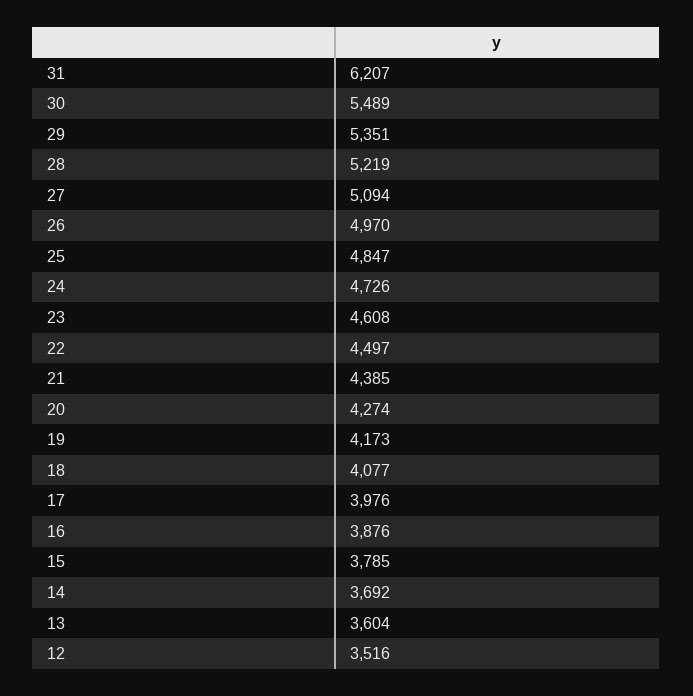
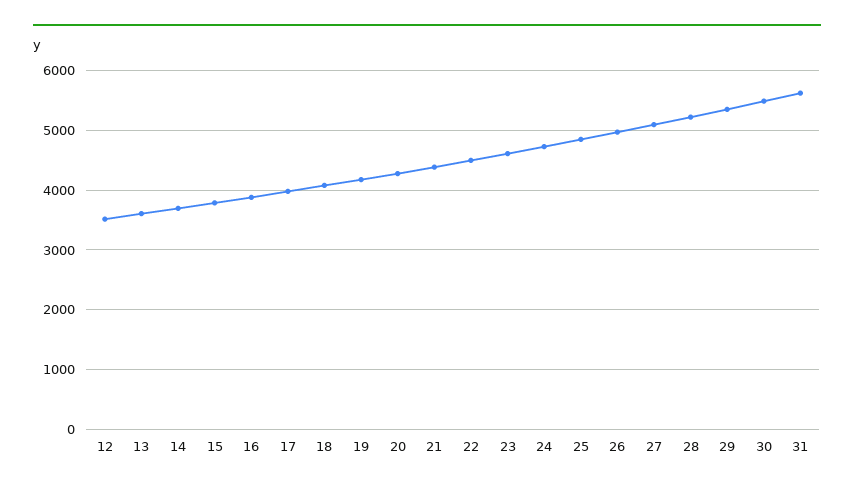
31: 6207 -> 5600

